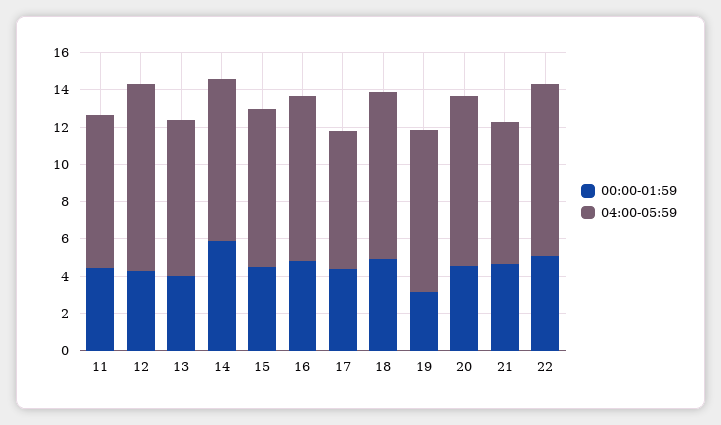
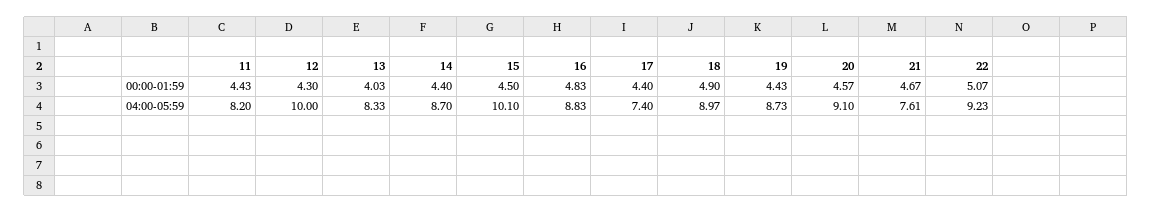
00:00-01:59, 14: 6 -> 4.4
04:00-05:59, 15: 8.5 -> 10.1
00:00-01:59, 19: 3 -> 4.43

